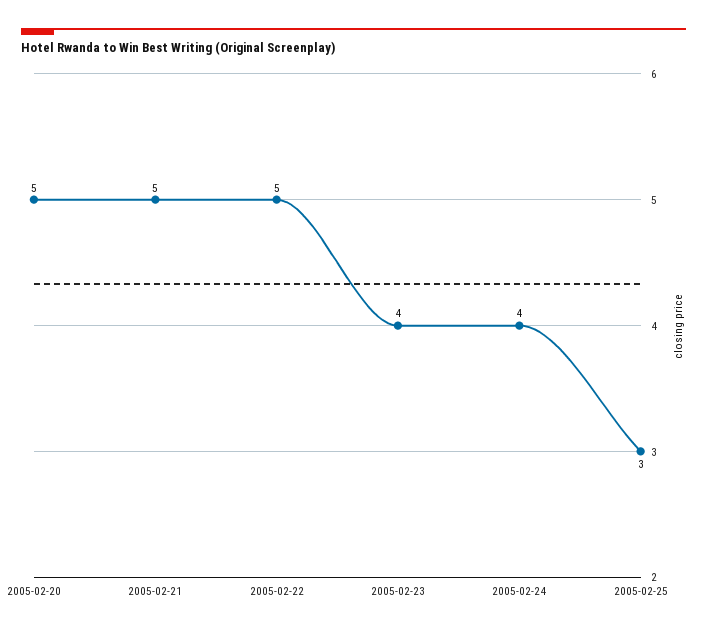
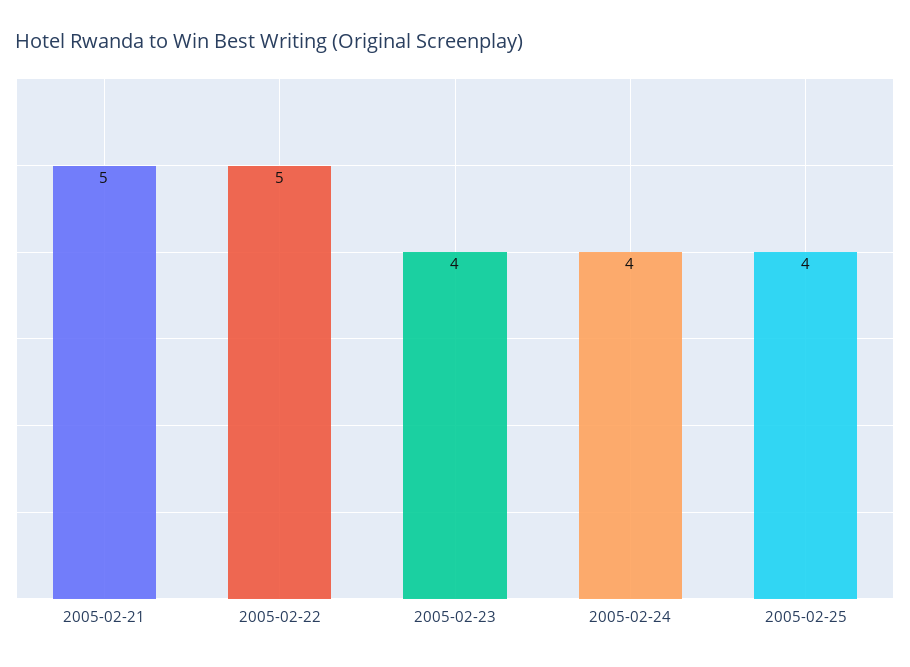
2005-02-20: 5 -> none
2005-02-25: 3 -> 4

